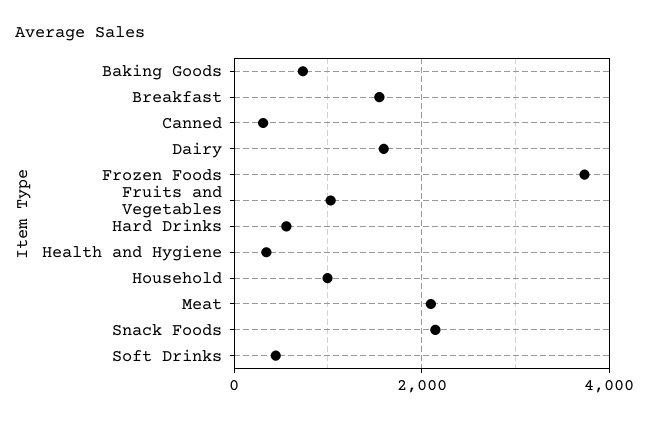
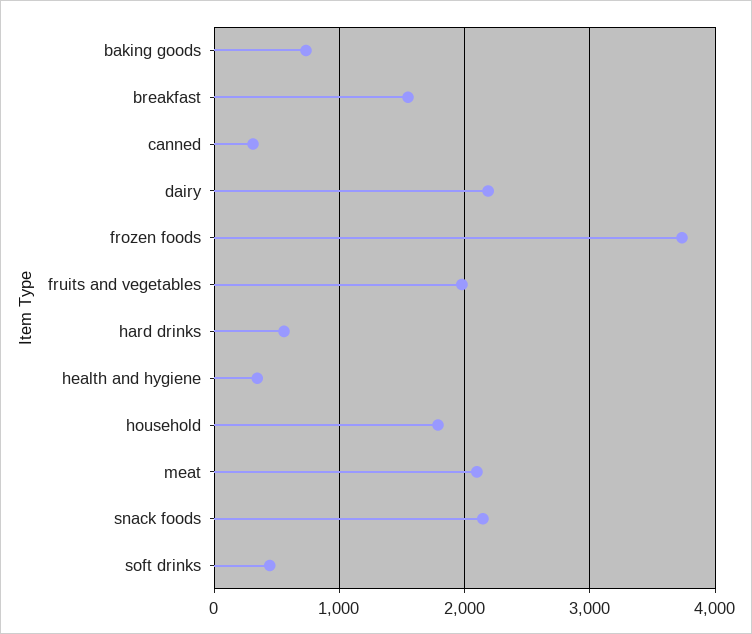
Dairy: 1600 -> 2200
Fruits and Vegetables: 1000 -> 2000
Household: 1000 -> 1800

